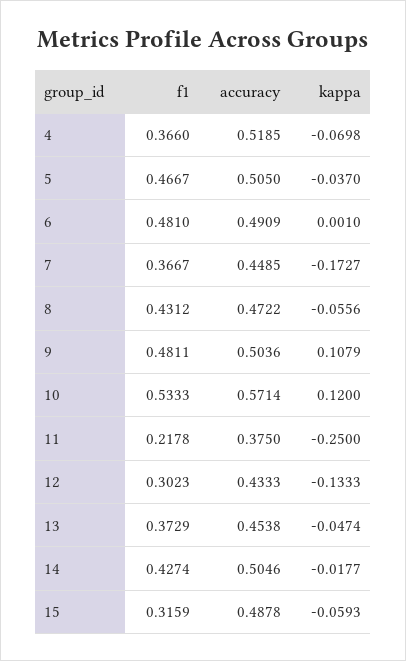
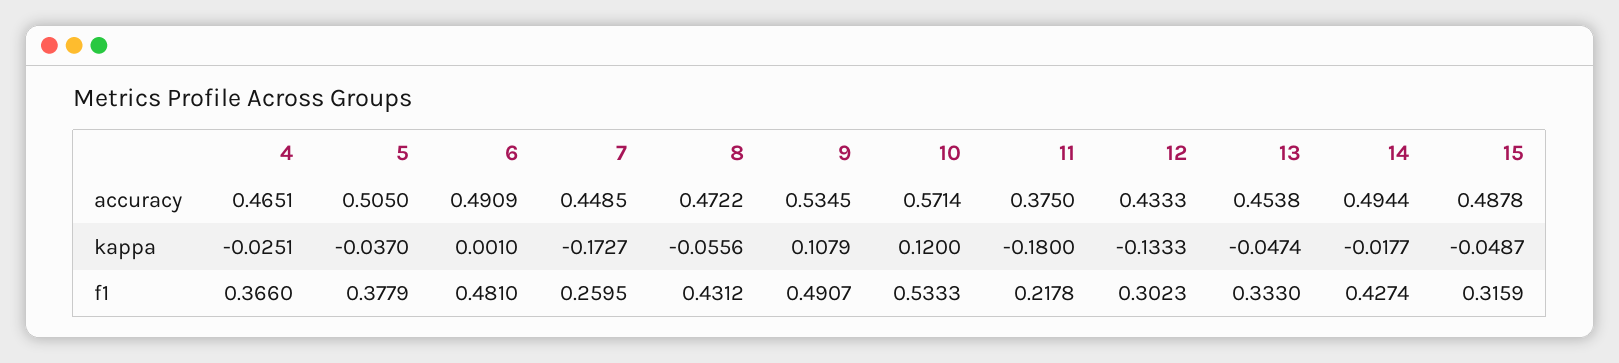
accuracy, 4: 0.5185 -> 0.4651
kappa, 4: -0.0698 -> -0.0251
f1, 5: 0.4667 -> 0.3779
f1, 7: 0.3667 -> 0.2595
f1, 9: 0.4811 -> 0.4907
accuracy, 9: 0.5036 -> 0.5345
kappa, 11: -0.25 -> -0.18
f1, 13: 0.3729 -> 0.333
accuracy, 14: 0.5046 -> 0.4944
kappa, 15: -0.0593 -> -0.0487

